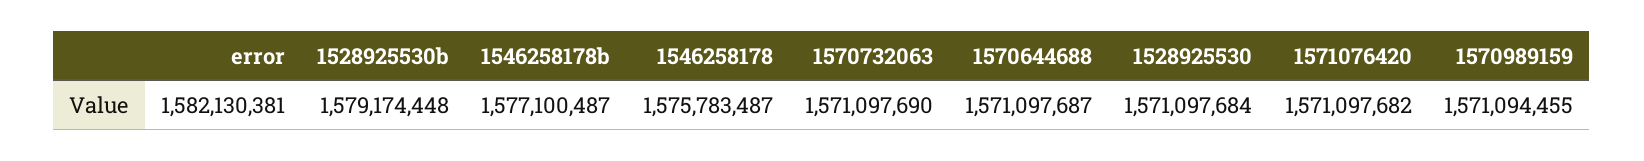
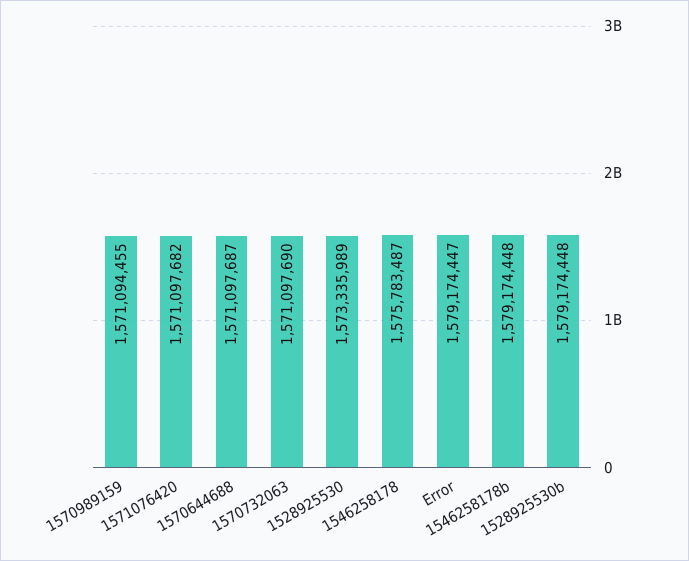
error: 1582130381 -> 1579174447
1546258178b: 1577100487 -> 1579174448
1528925530: 1571097684 -> 1573335989

